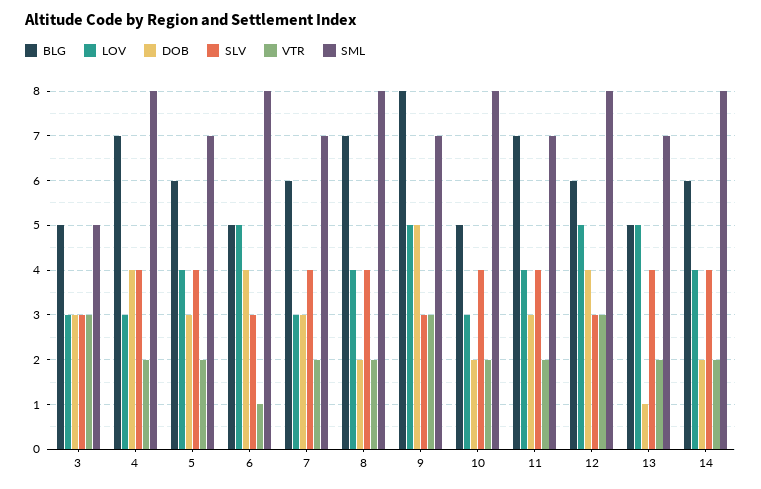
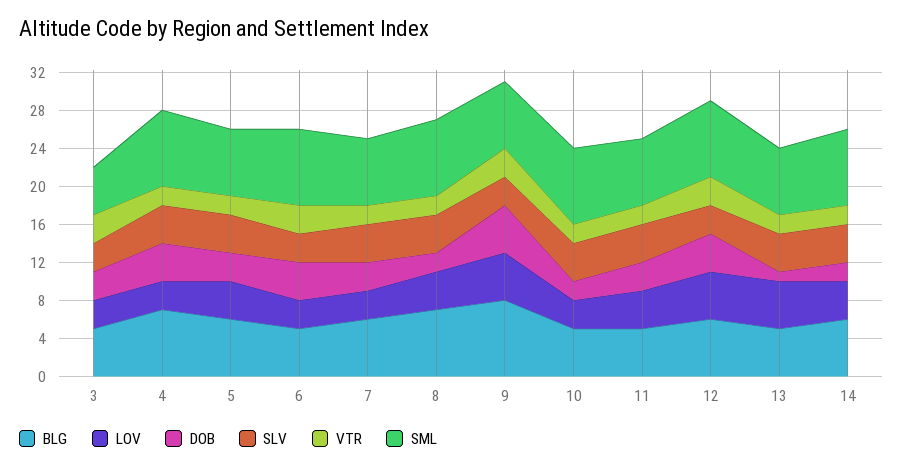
LOV, 6: 5 -> 3
VTR, 6: 1 -> 3
BLG, 11: 7 -> 5

